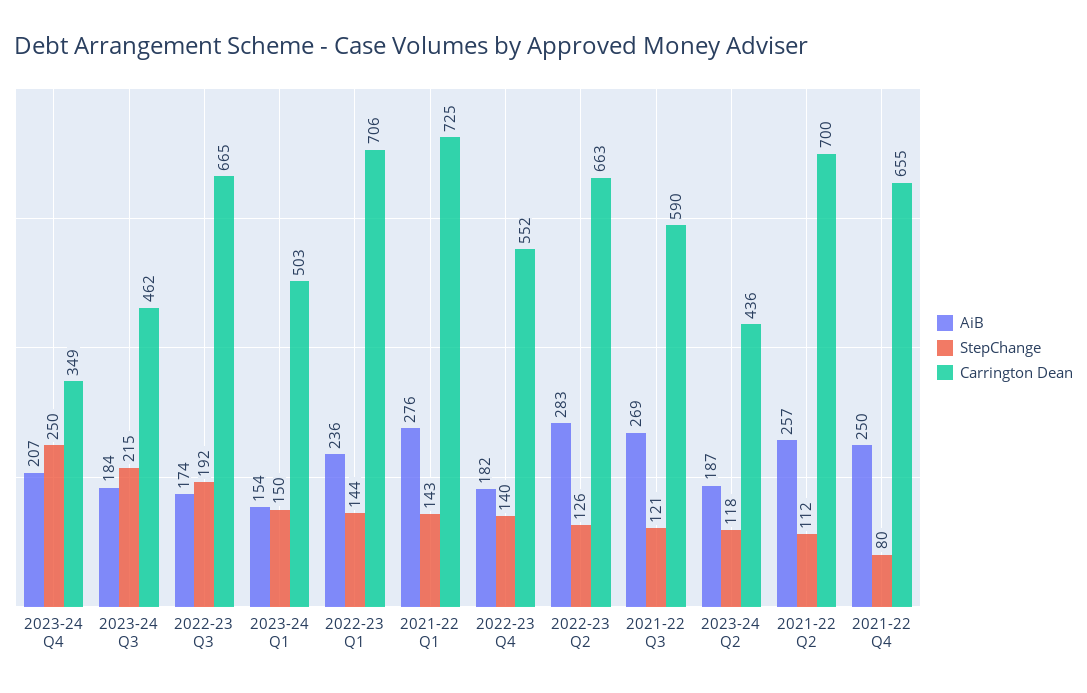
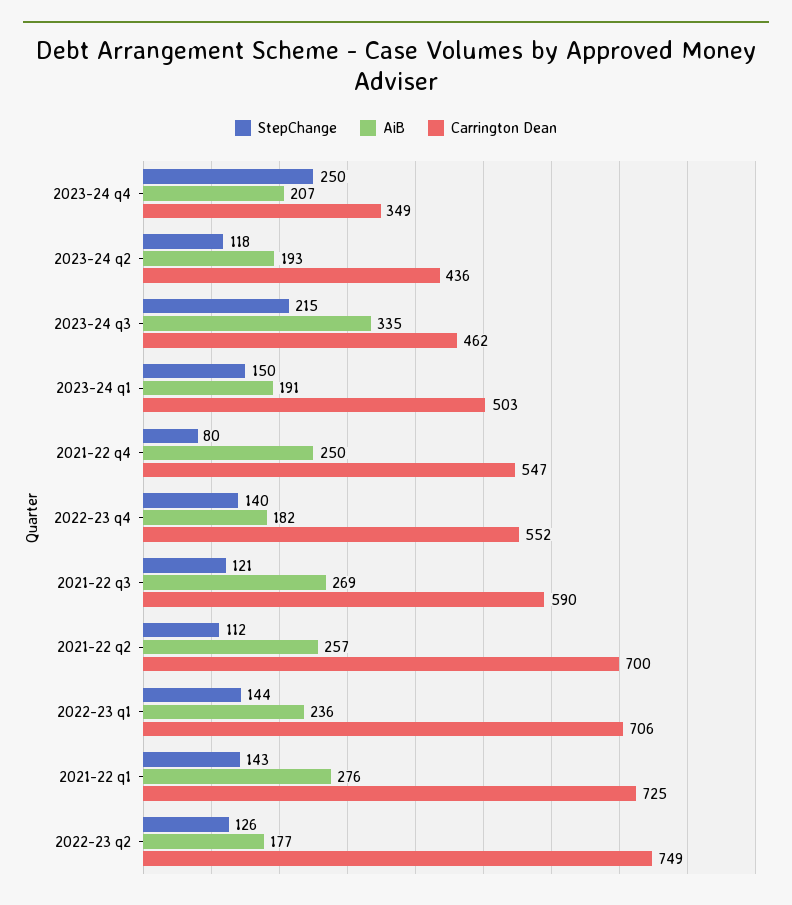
AiB, 2023-24 Q3: 184 -> 335
AiB, 2022-23 Q3: 174 -> none
StepChange, 2022-23 Q3: 192 -> none
Carrington Dean, 2022-23 Q3: 665 -> none
AiB, 2023-24 Q1: 154 -> 191
AiB, 2022-23 Q2: 283 -> 177
Carrington Dean, 2022-23 Q2: 663 -> 749
AiB, 2023-24 Q2: 187 -> 193
Carrington Dean, 2021-22 Q4: 655 -> 547

